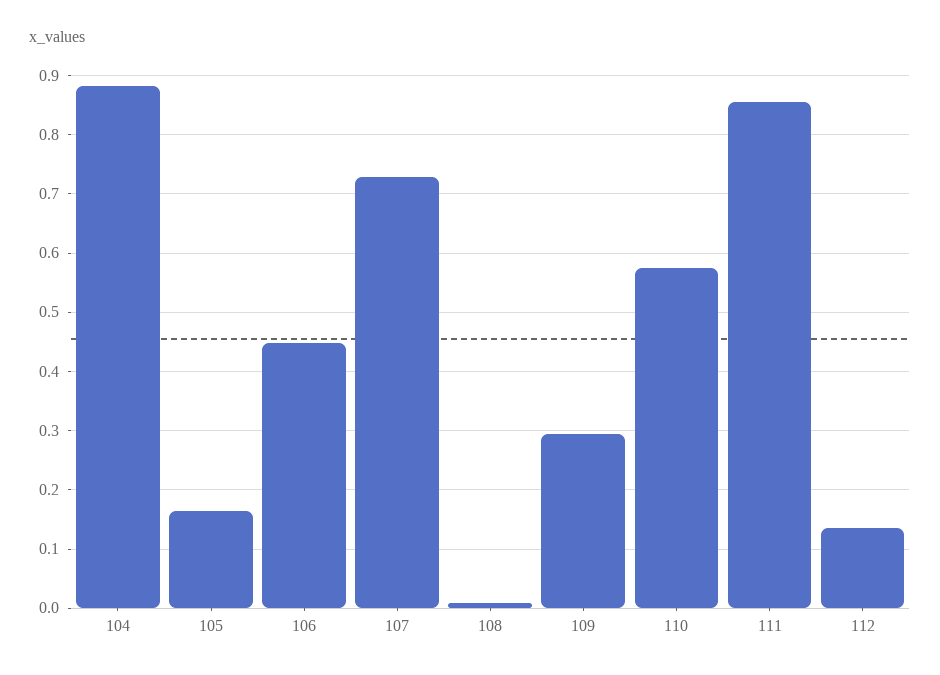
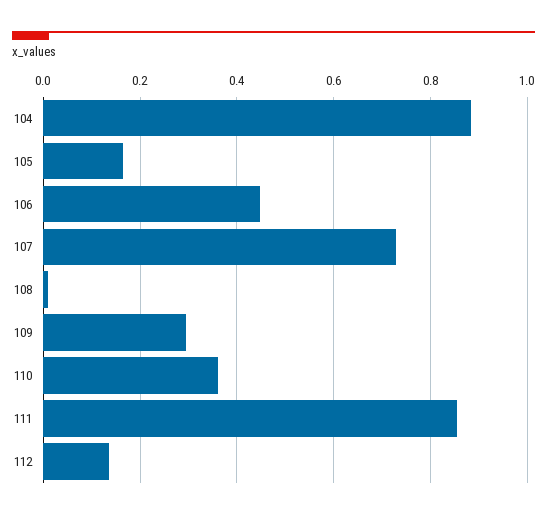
110: 0.58 -> 0.36

